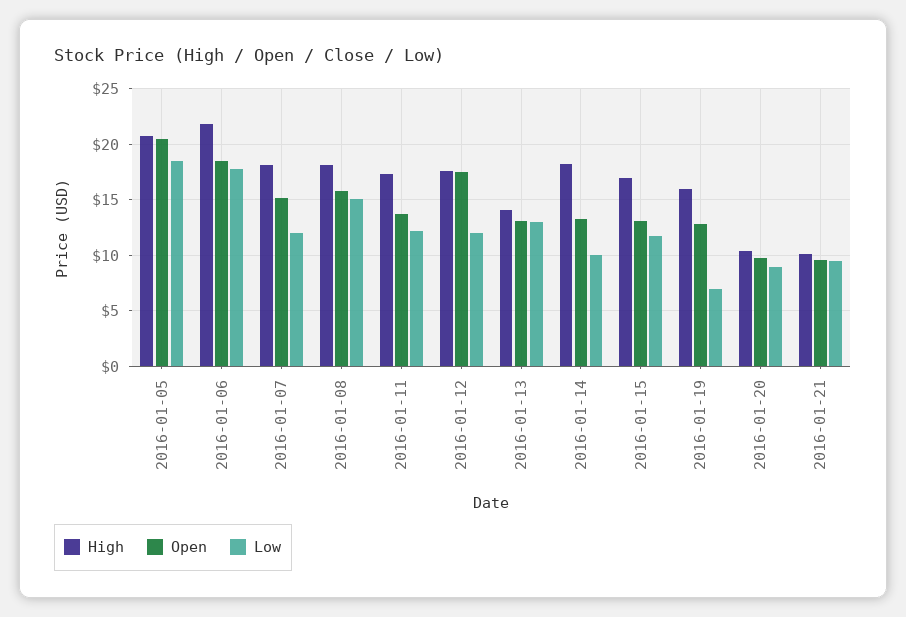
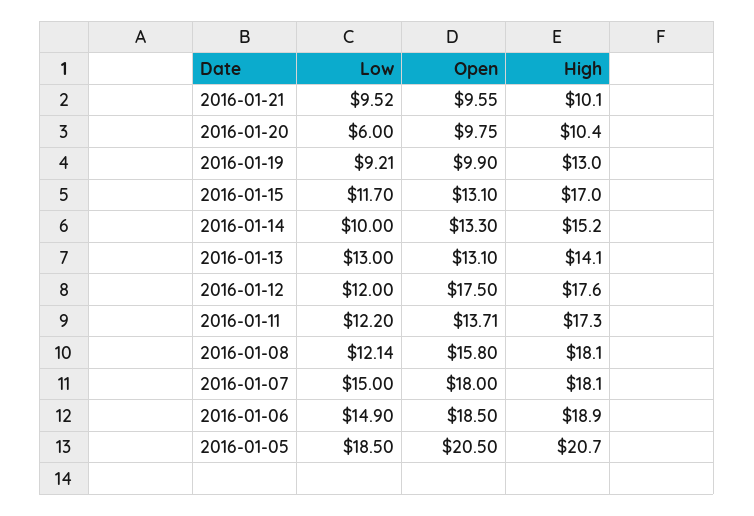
High, 2016-01-06: 22 -> 18.9
Low, 2016-01-06: 18 -> 14.9
Open, 2016-01-07: 15 -> 18
Low, 2016-01-07: 12 -> 15
Low, 2016-01-08: 15 -> 12.14
High, 2016-01-14: 18 -> 15.2
High, 2016-01-19: 16 -> 13
Open, 2016-01-19: 13 -> 9.9
Low, 2016-01-19: 7 -> 9.21
Low, 2016-01-20: 9 -> 6

